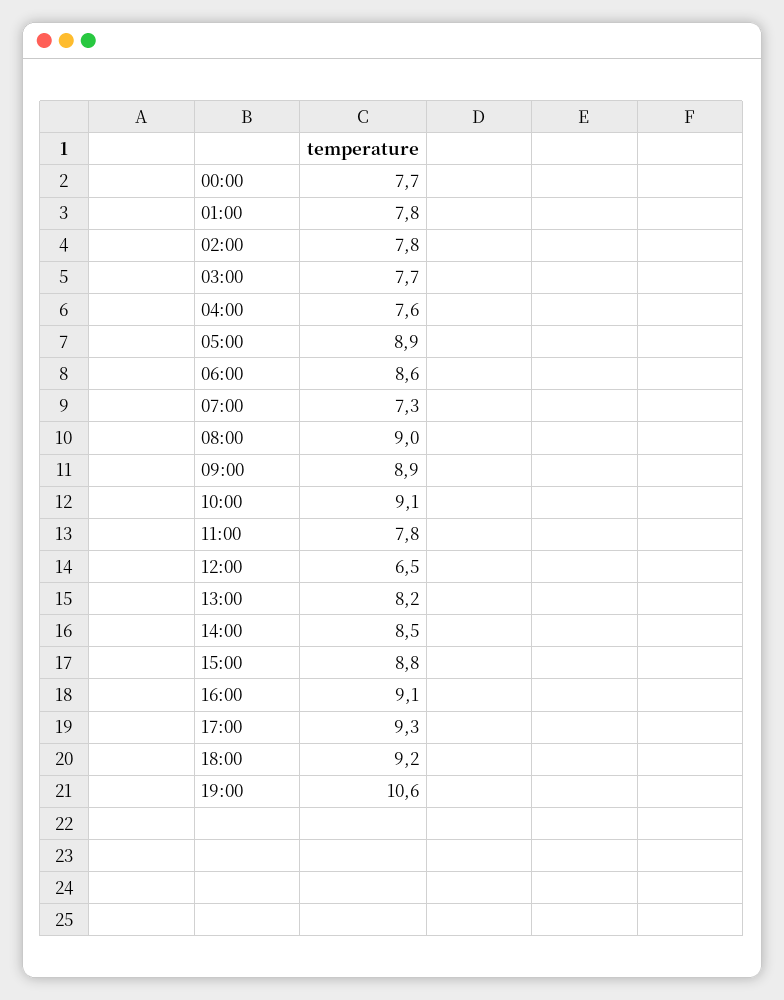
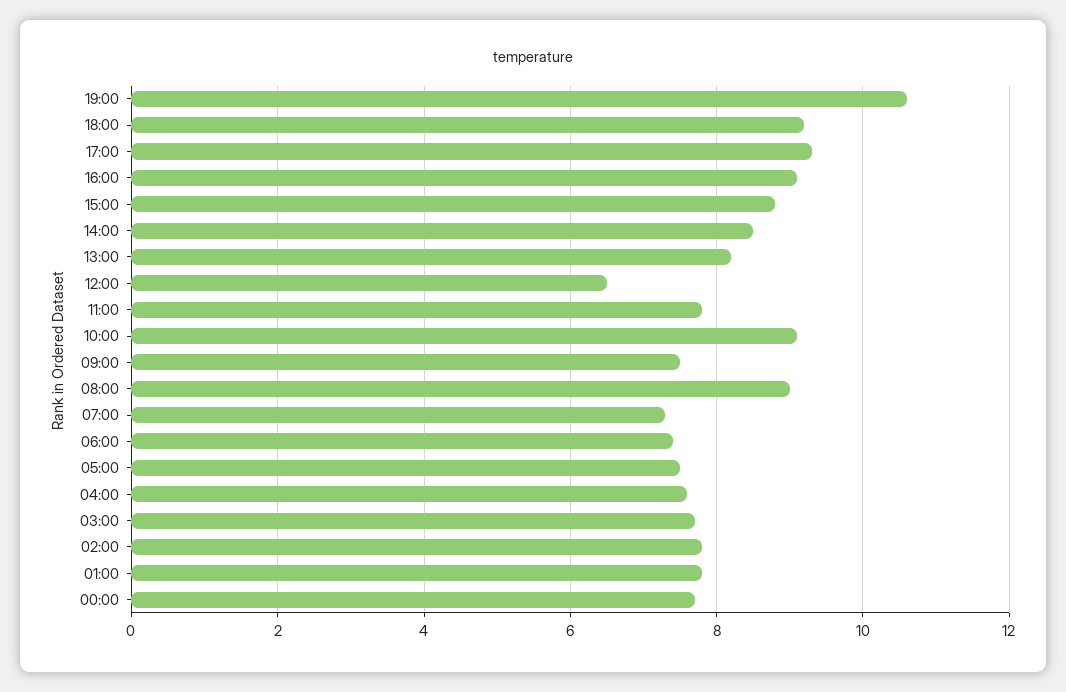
05:00: 8.9 -> 7.5
06:00: 8.6 -> 7.5
09:00: 8.9 -> 7.5

